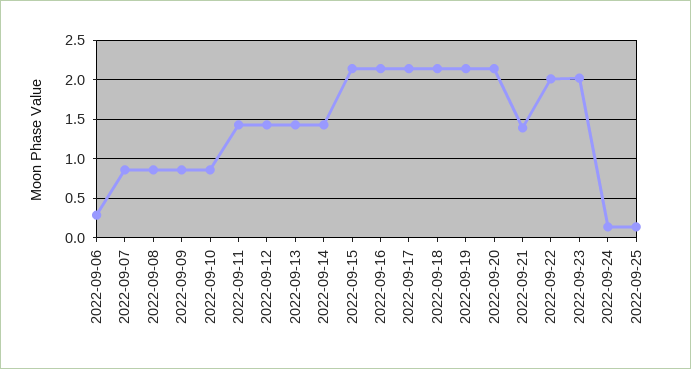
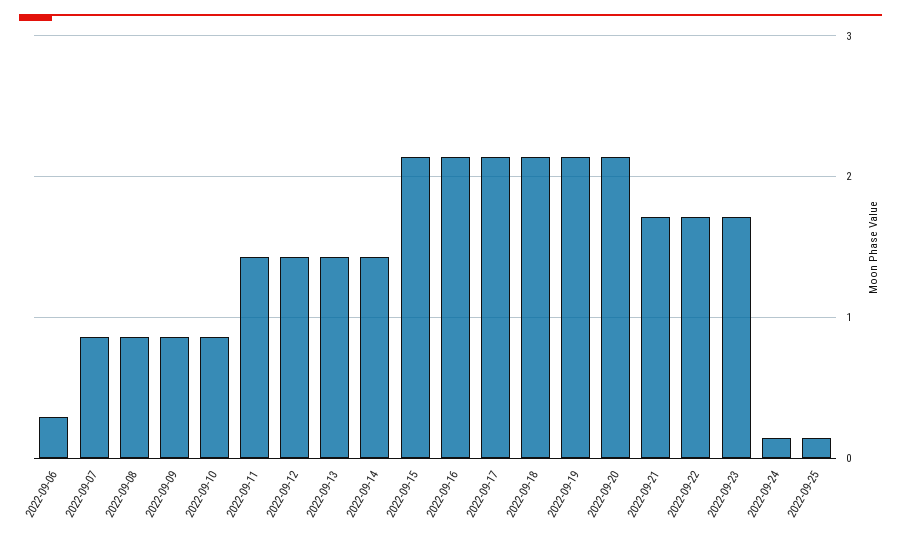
2022-09-21: 1.4 -> 1.7
2022-09-22: 2 -> 1.7
2022-09-23: 2 -> 1.7

